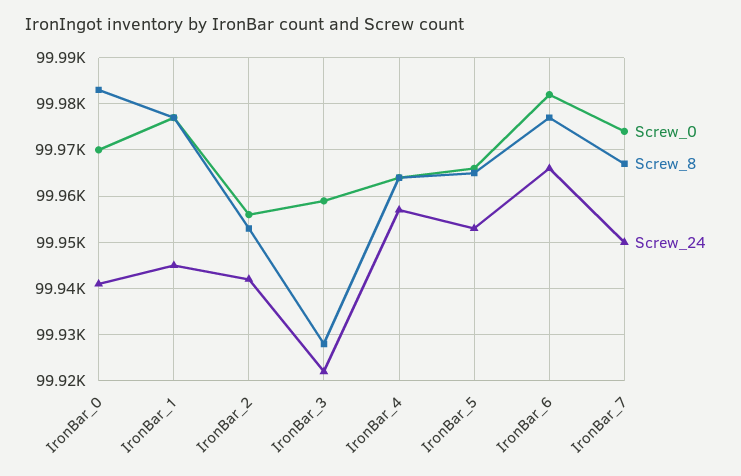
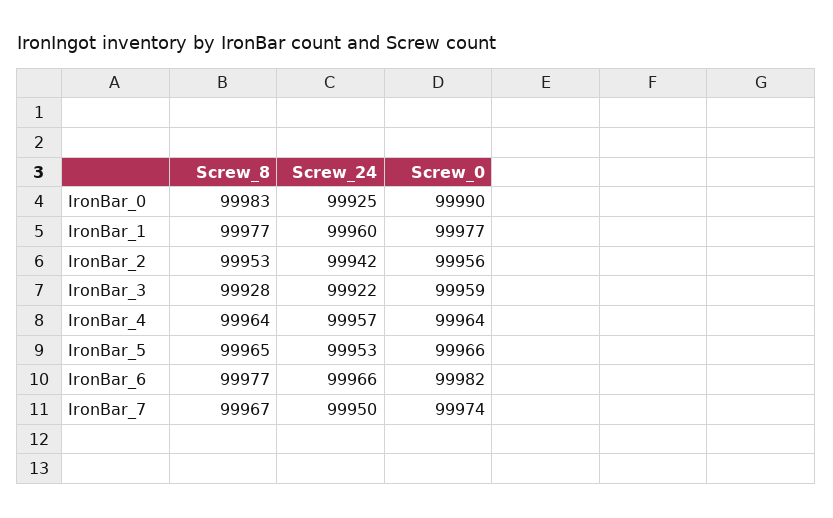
Screw_0, IronBar_0: 99970 -> 99990
Screw_24, IronBar_0: 99940 -> 99925
Screw_24, IronBar_1: 99945 -> 99960

